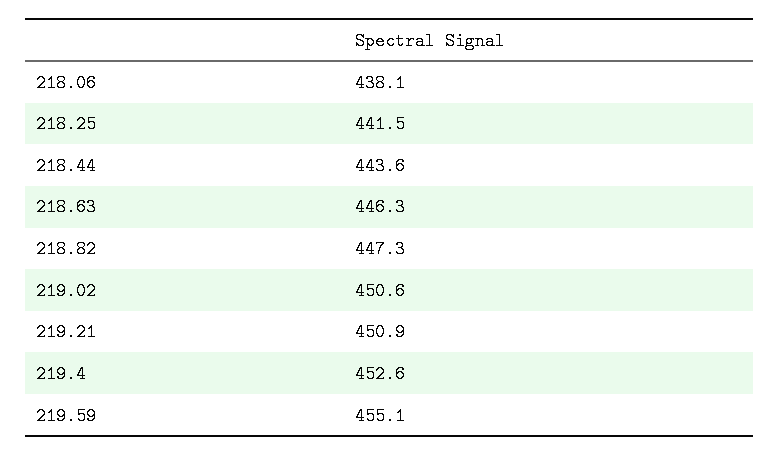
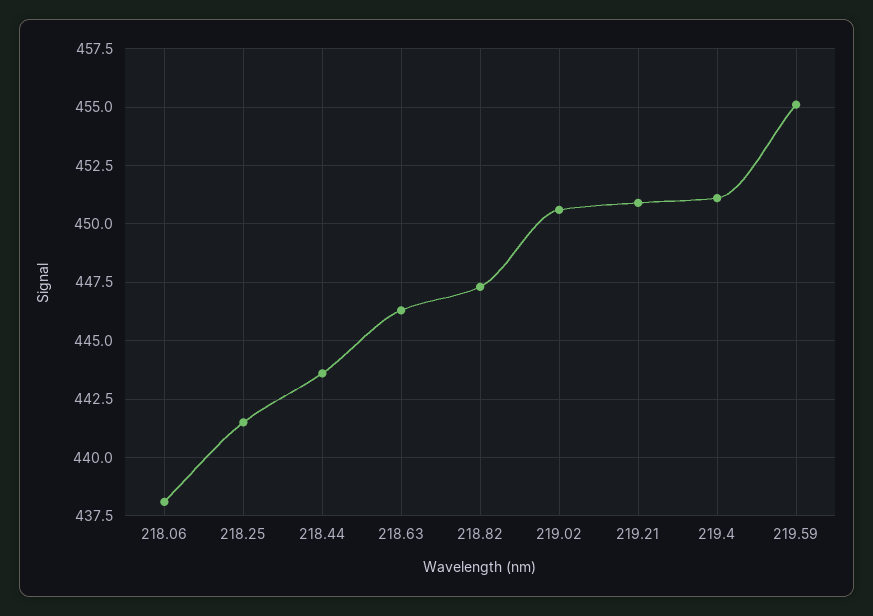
219.4: 452.6 -> 451

